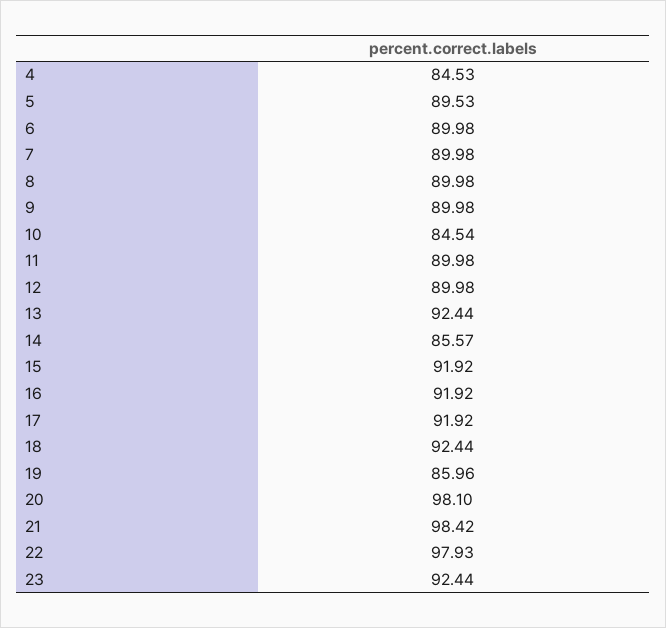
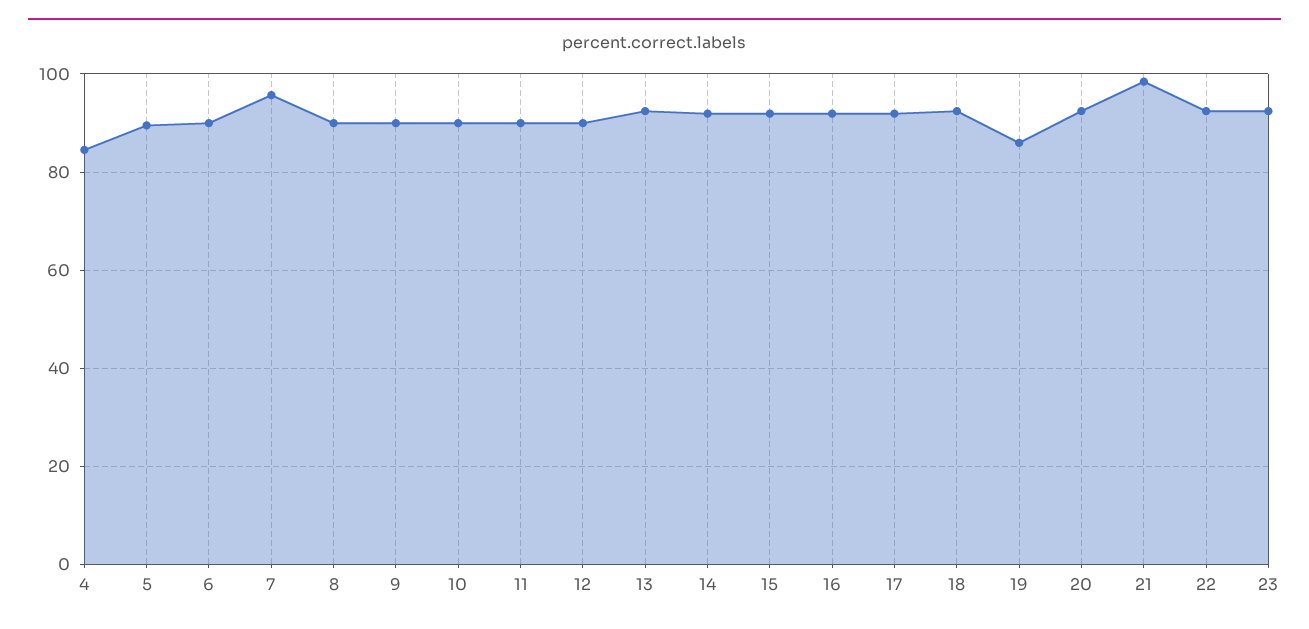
7: 89.98 -> 96
10: 84.54 -> 90
14: 85.57 -> 92
20: 98.1 -> 92
22: 97.93 -> 92

